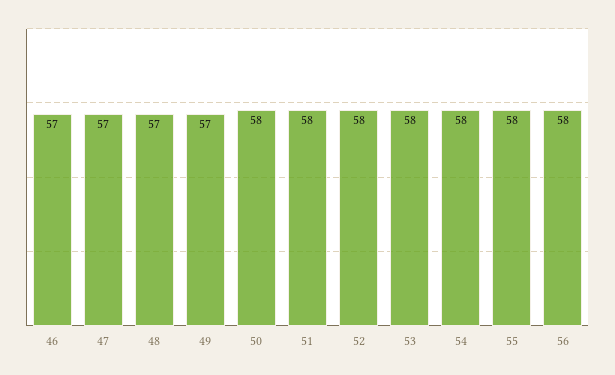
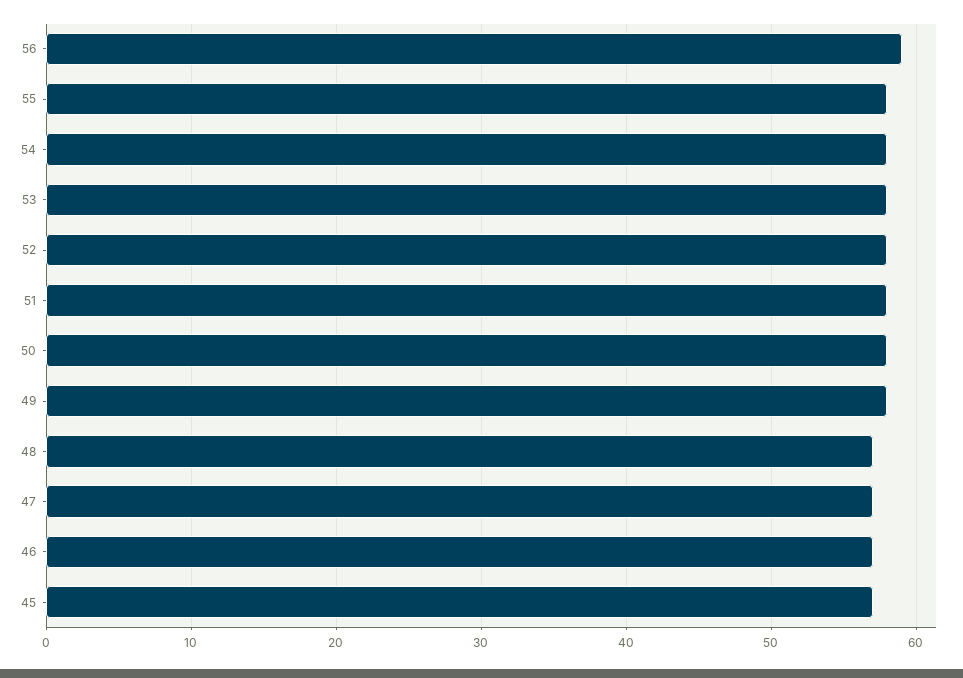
49: 57 -> 58
56: 58 -> 59
45: none -> 57

